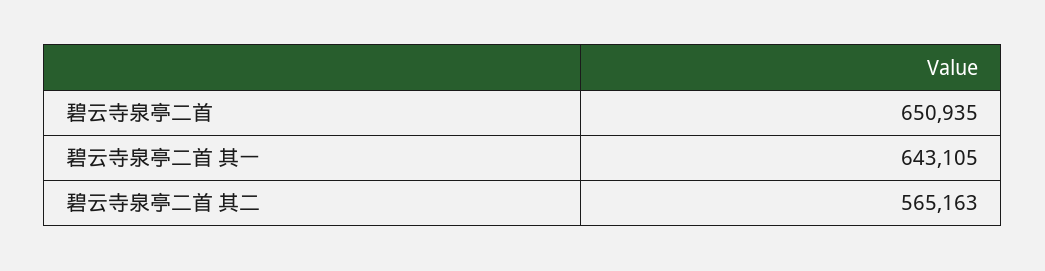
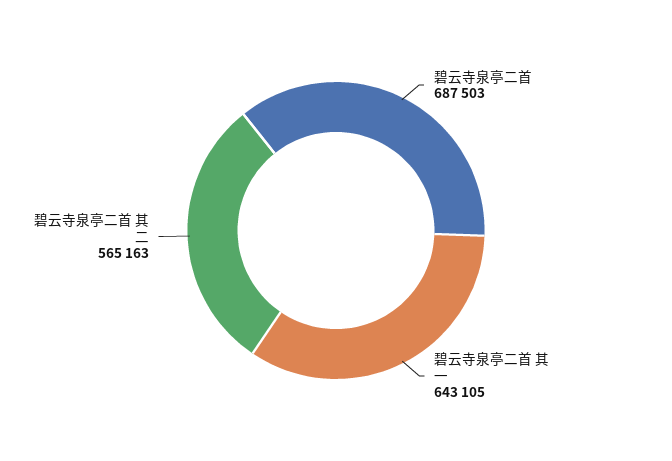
碧云寺泉亭二首: 650935 -> 687503

